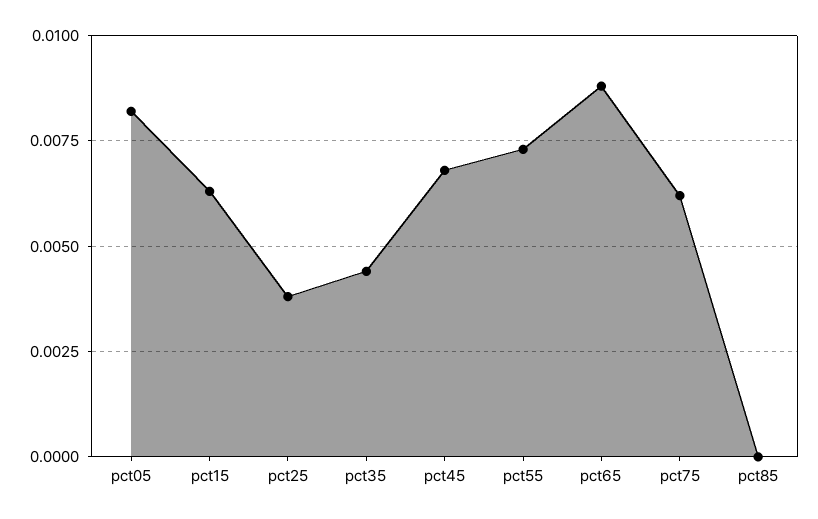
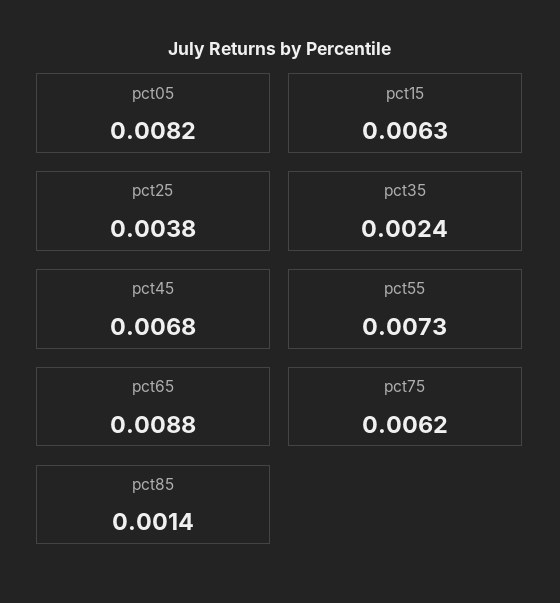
pct35: 0.0045 -> 0.0024
pct85: 0 -> 0.0014

